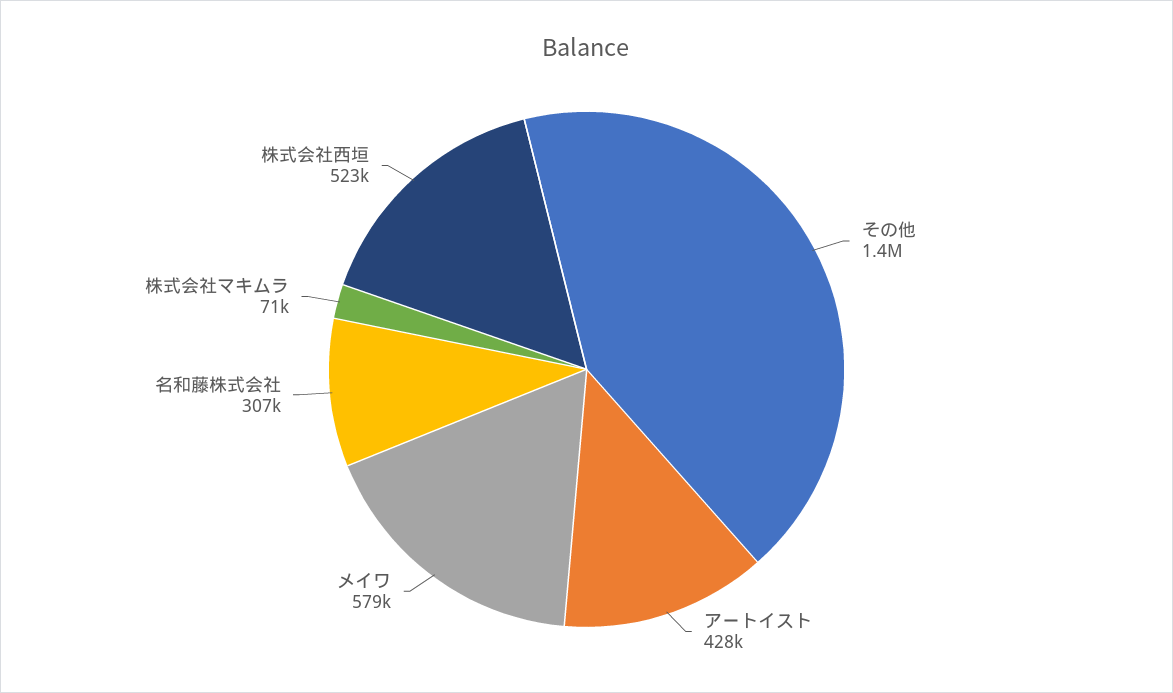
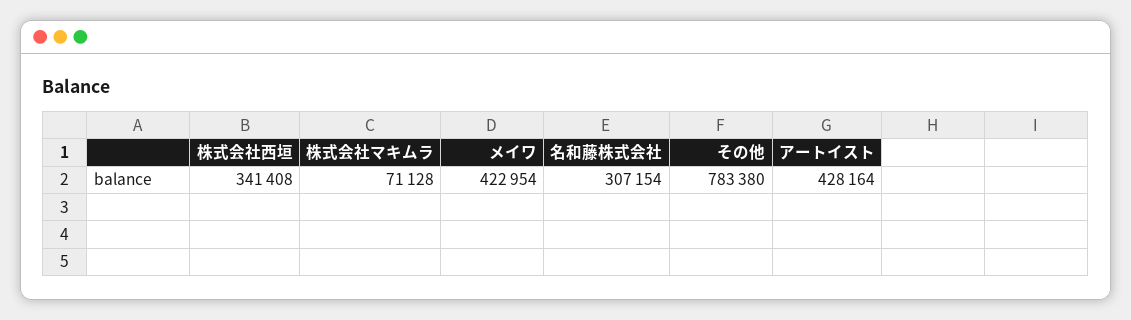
その他: 1400000 -> 783380
メイワ: 579000 -> 422954
株式会社西垣: 523000 -> 341408

